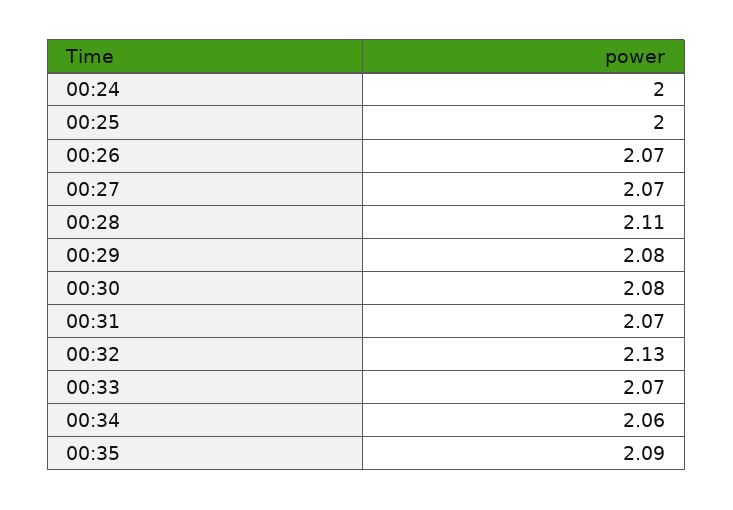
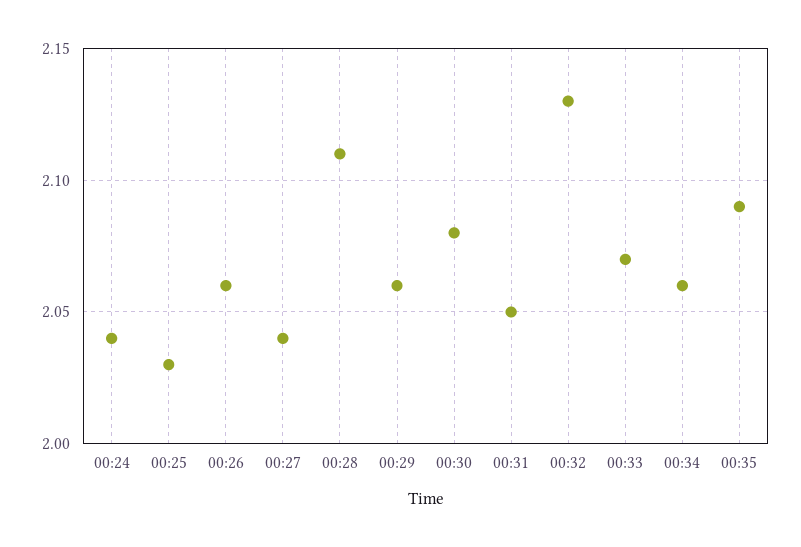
00:24: 2 -> 2.04
00:25: 2 -> 2.03
00:26: 2.07 -> 2.06
00:27: 2.07 -> 2.04
00:29: 2.08 -> 2.06
00:31: 2.07 -> 2.05

